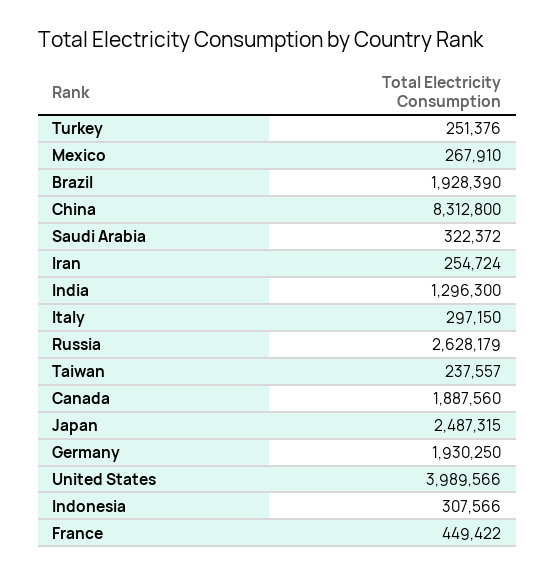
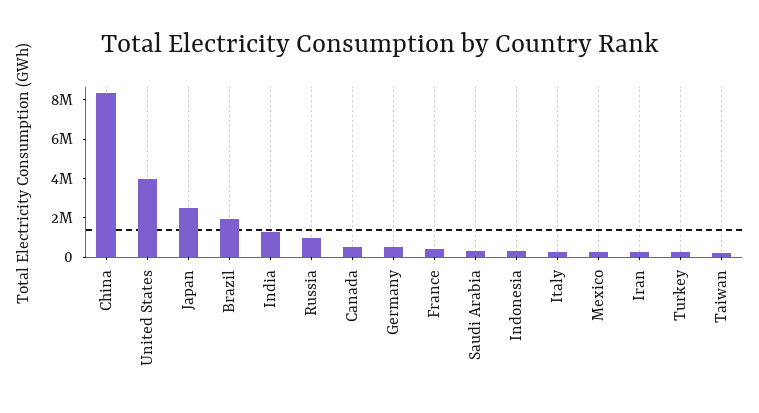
Russia: 2628179 -> 1000000
Canada: 1887560 -> 500000
Germany: 1930250 -> 500000

